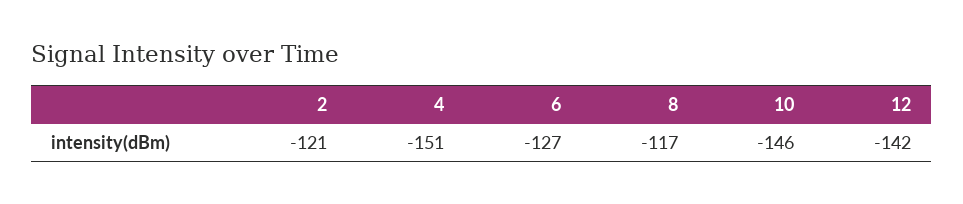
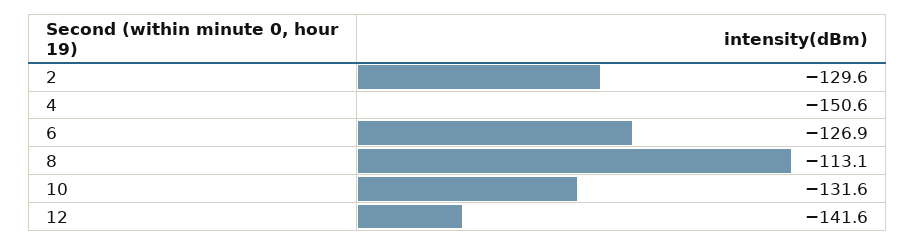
2: -121 -> -129.6
8: -117 -> -113.1
10: -146 -> -131.6

